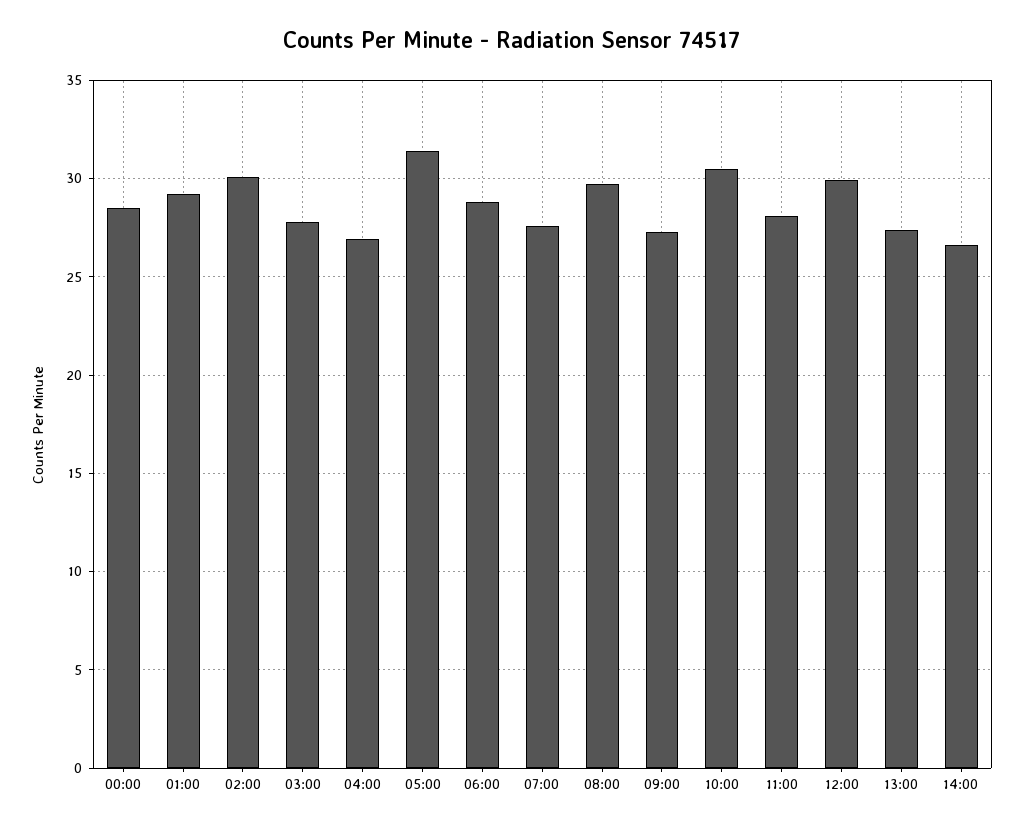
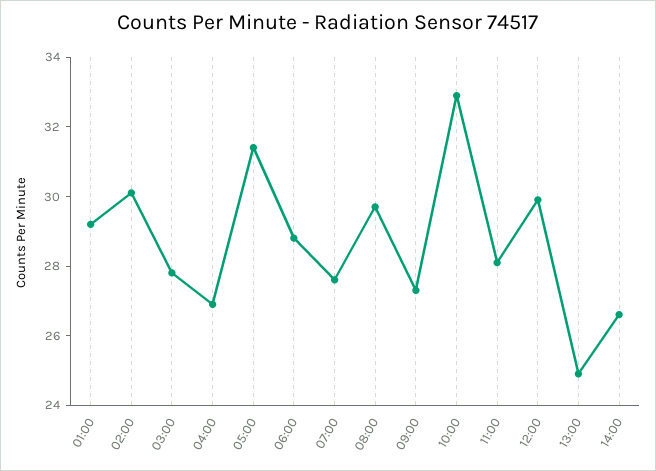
00:00: 28.5 -> none
10:00: 30.5 -> 33
13:00: 27.5 -> 25

